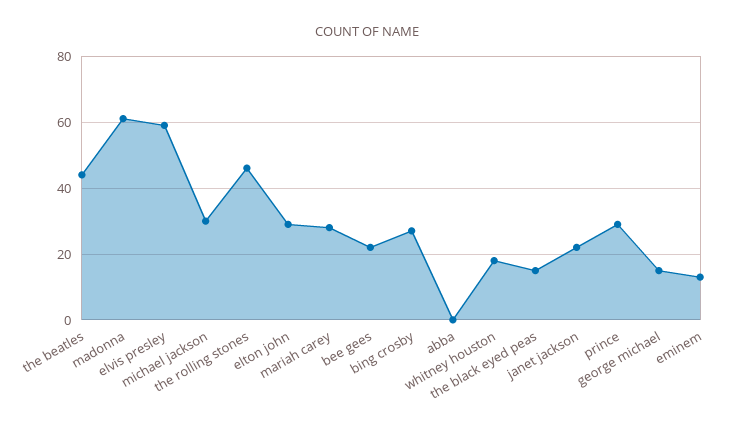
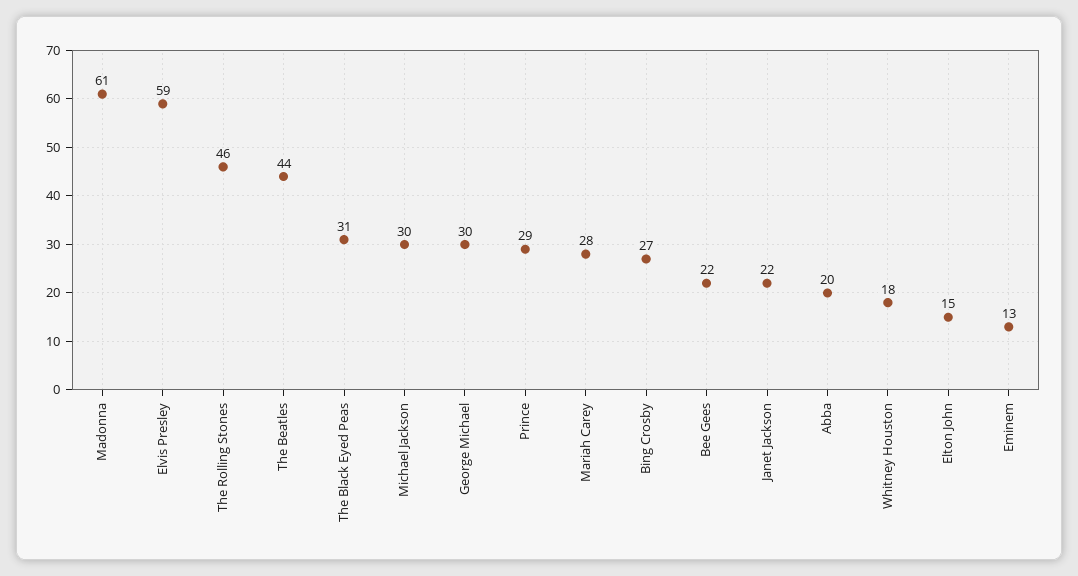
elton john: 30 -> 15
abba: 0 -> 20
the black eyed peas: 15 -> 31
george michael: 15 -> 30

